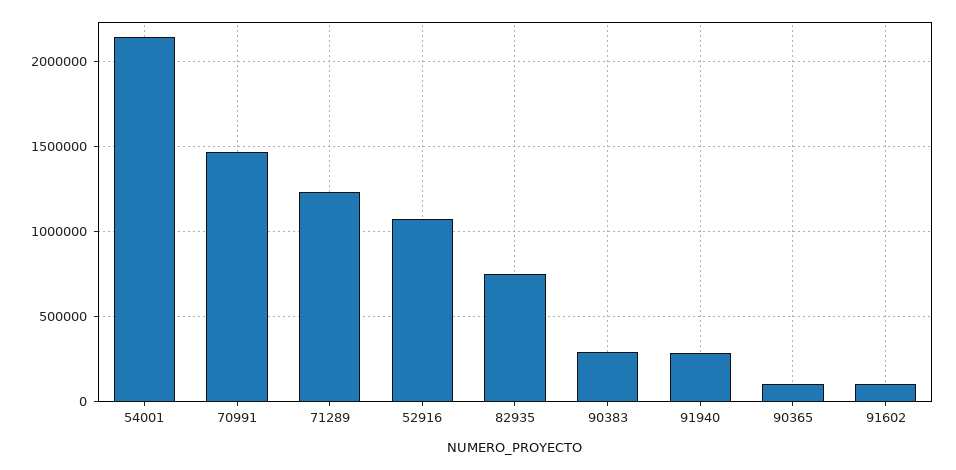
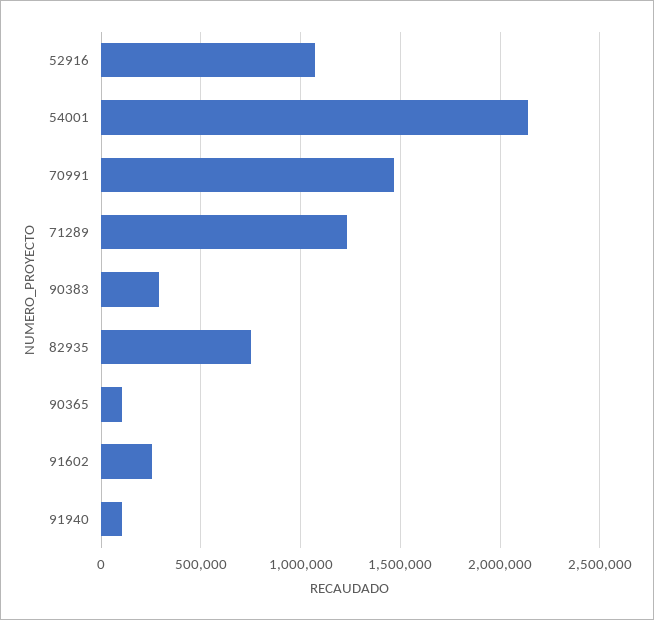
91940: 300000 -> 100000
91602: 100000 -> 250000

